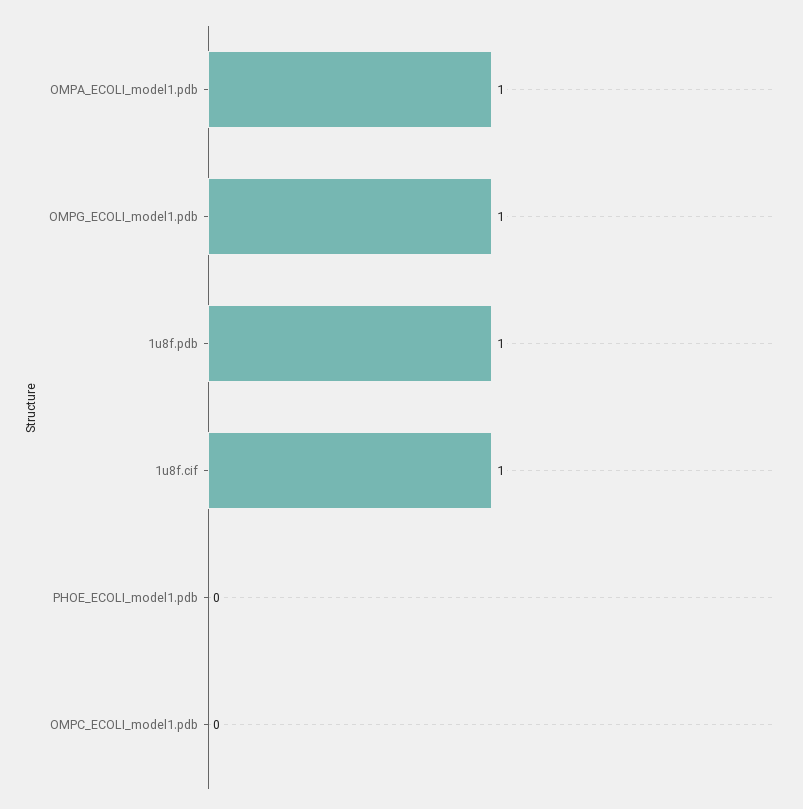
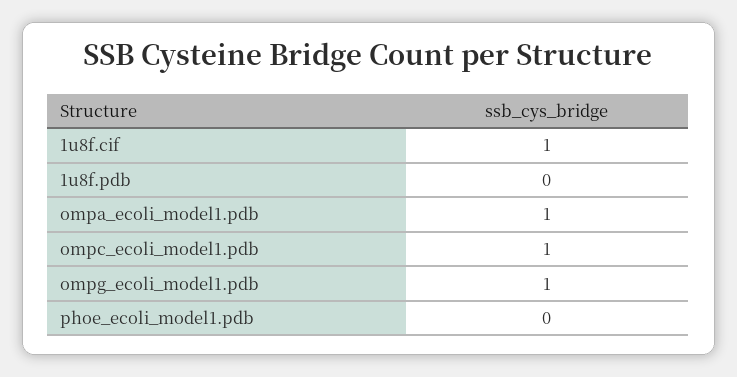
1u8f.pdb: 1 -> 0
OMPC_ECOLI_model1.pdb: 0 -> 1

